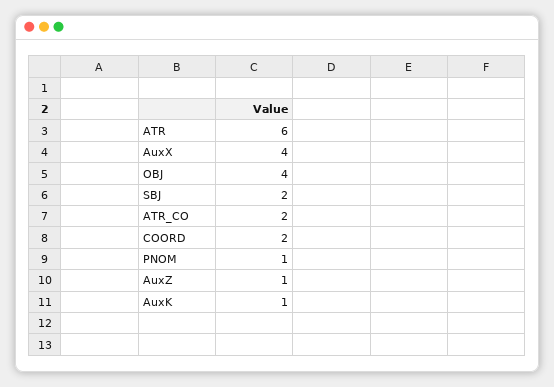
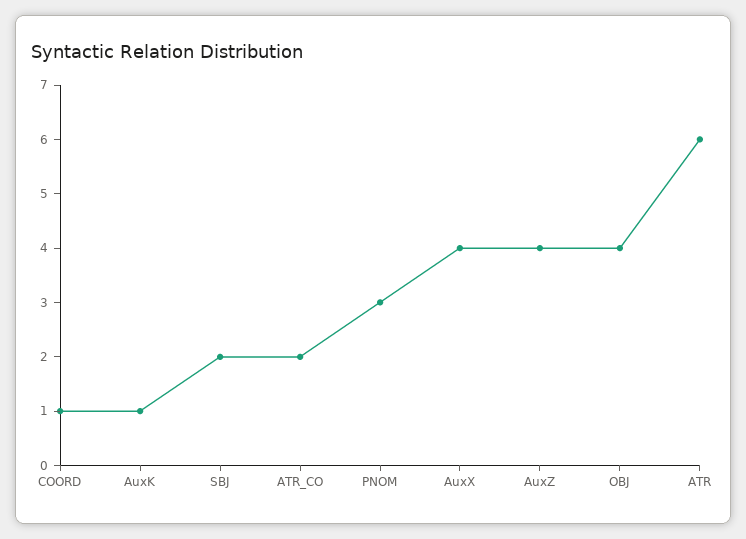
COORD: 2 -> 1
PNOM: 1 -> 3
AuxZ: 1 -> 4

